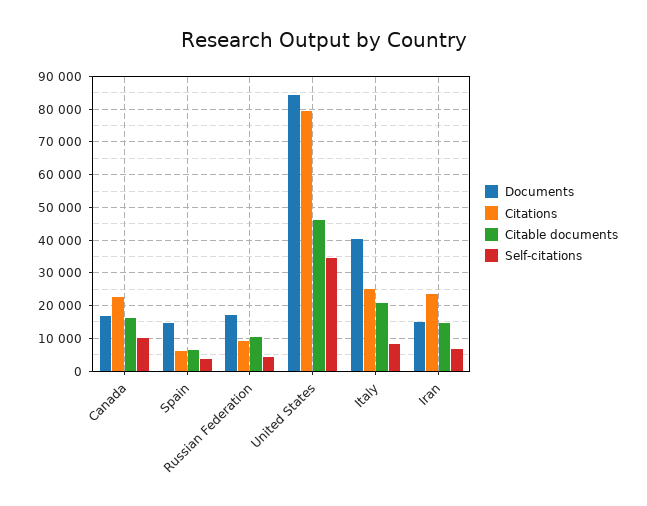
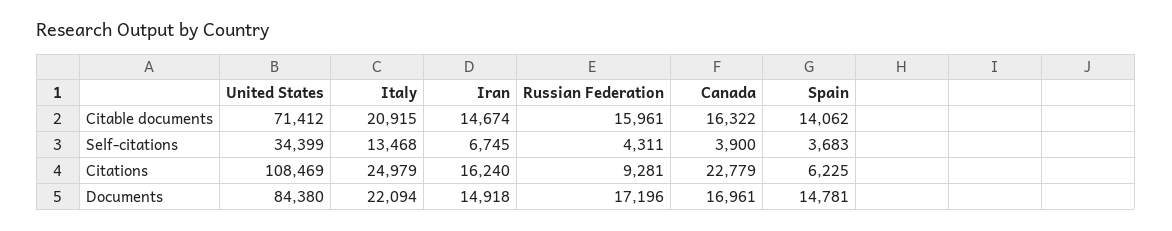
Self-citations, Canada: 10000 -> 3900
Citable documents, Spain: 6000 -> 14062
Citable documents, Russian Federation: 10000 -> 15961
Citations, United States: 80000 -> 108469
Citable documents, United States: 46000 -> 71412
Documents, Italy: 40000 -> 22094
Self-citations, Italy: 8000 -> 13468
Citations, Iran: 24000 -> 16240

